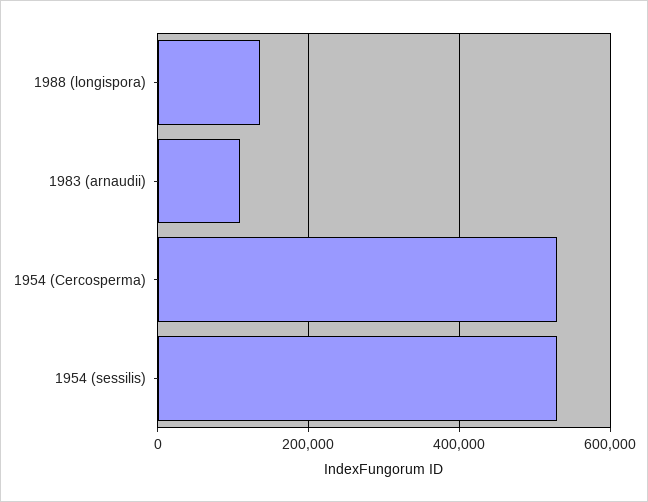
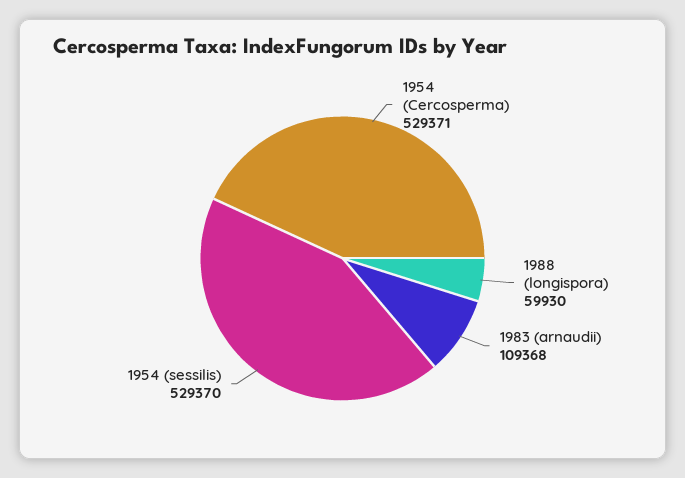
1988 (longispora): 140000 -> 59930

